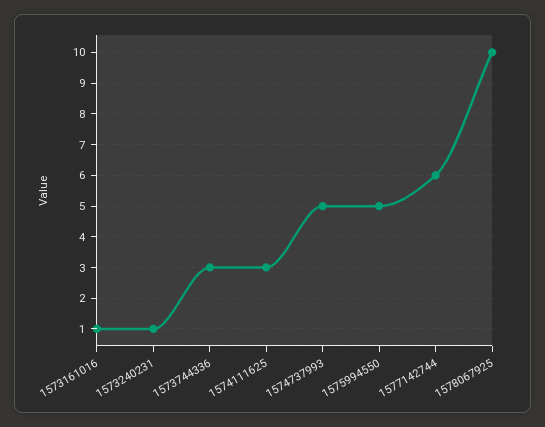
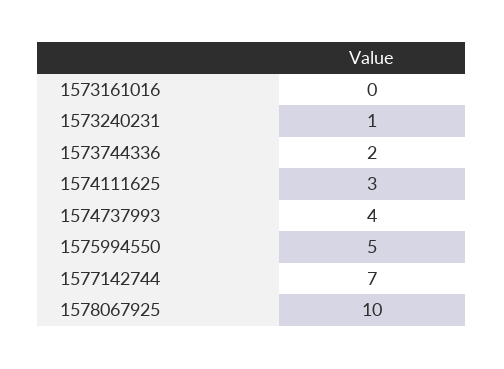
1573161016: 1 -> 0
1573744336: 3 -> 2
1574737993: 5 -> 4
1577142744: 6 -> 7

